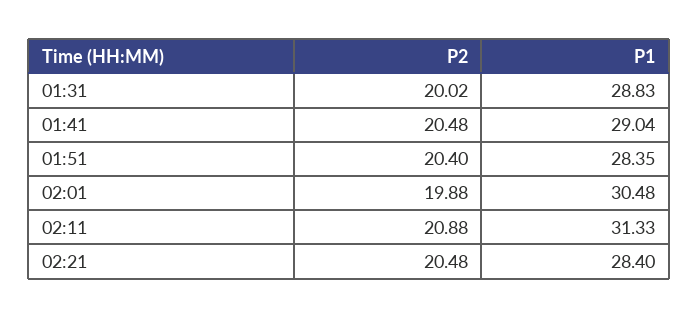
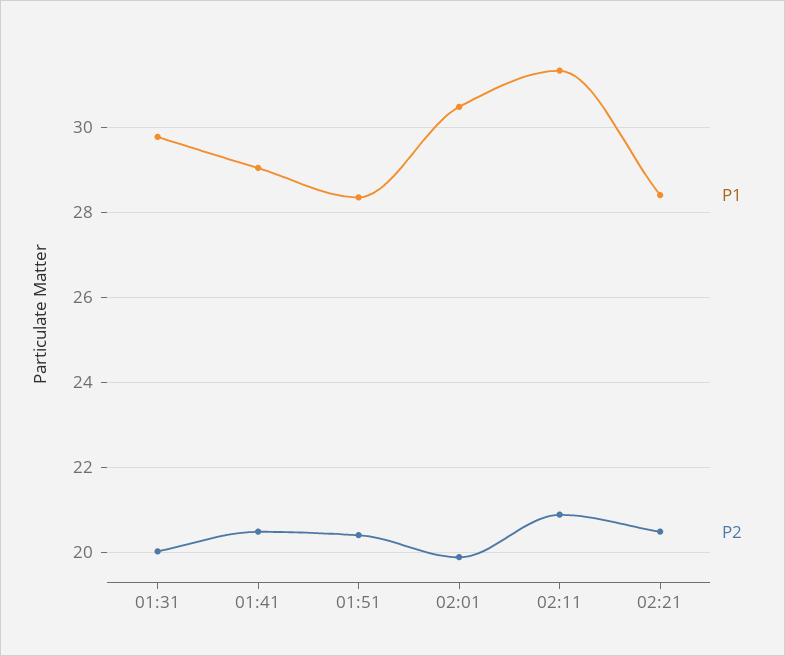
P1, 01:31: 28.83 -> 29.8

